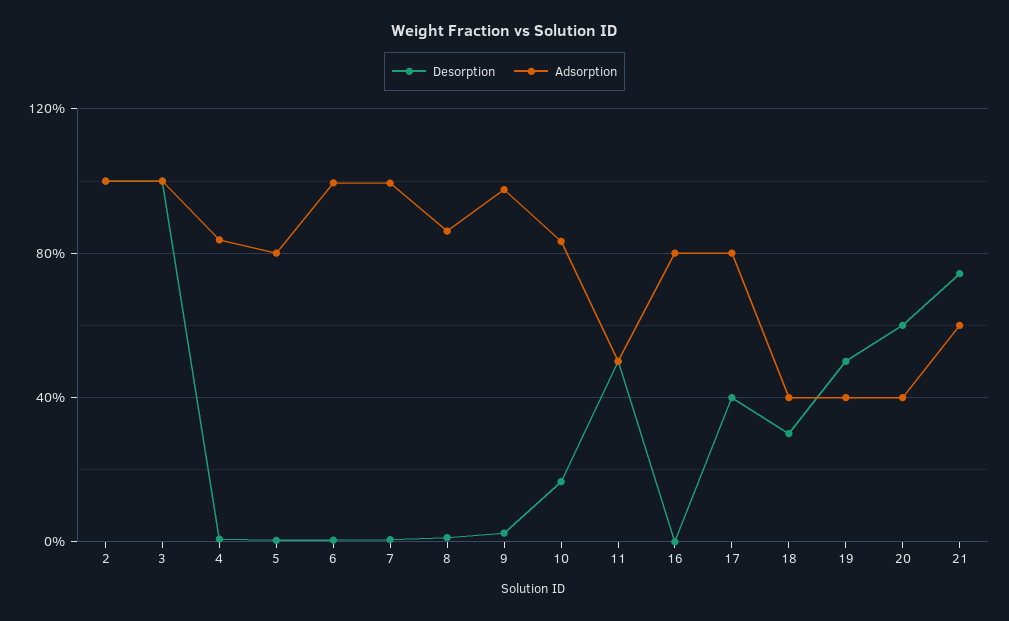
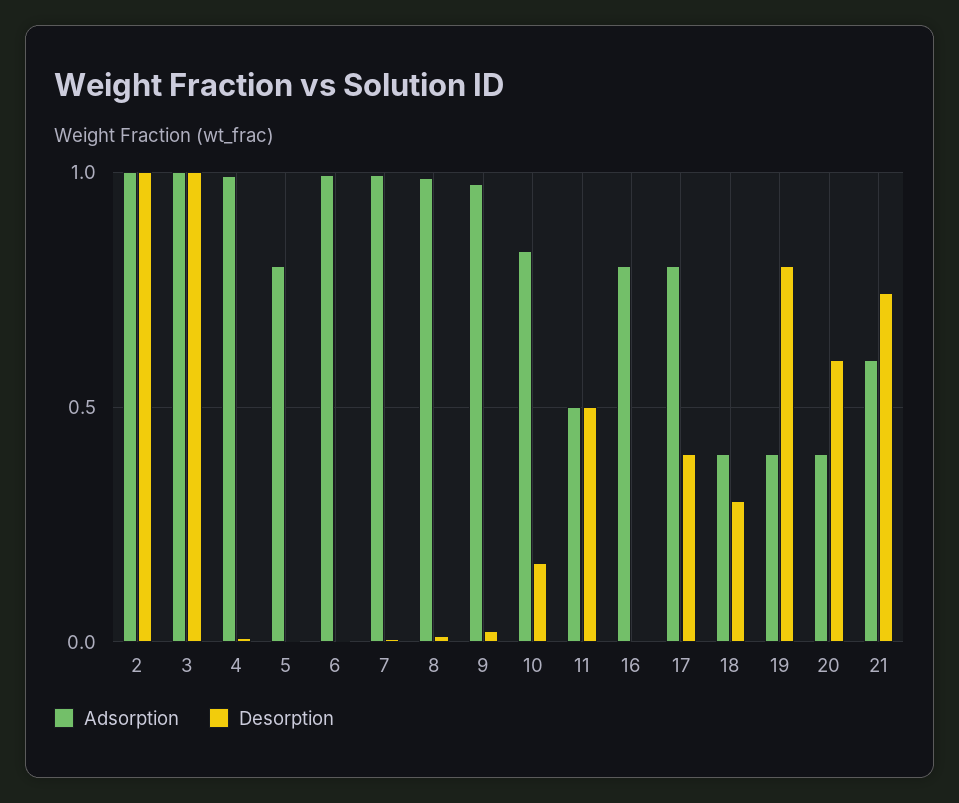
Adsorption, 4: 0.85 -> 1
Adsorption, 8: 0.85 -> 1
Desorption, 19: 0.5 -> 0.8

